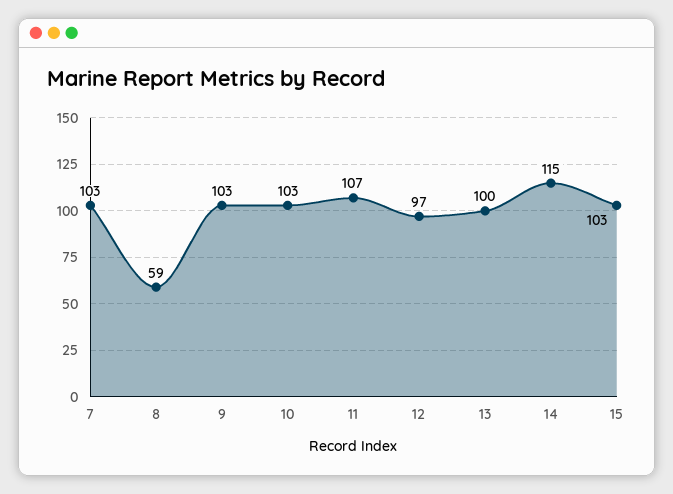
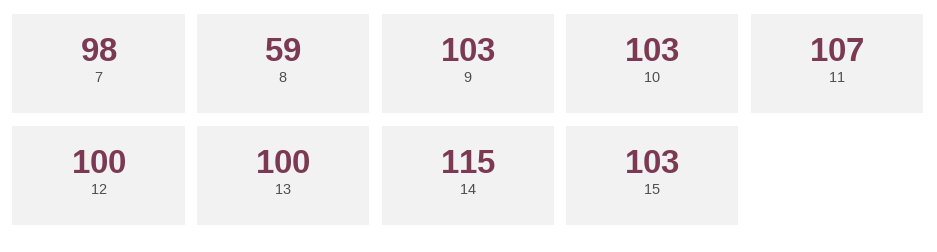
7: 103 -> 98
12: 97 -> 100

